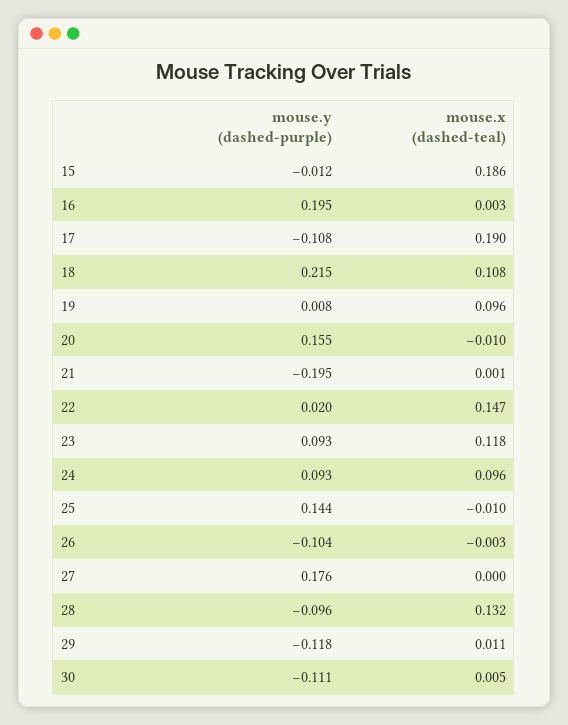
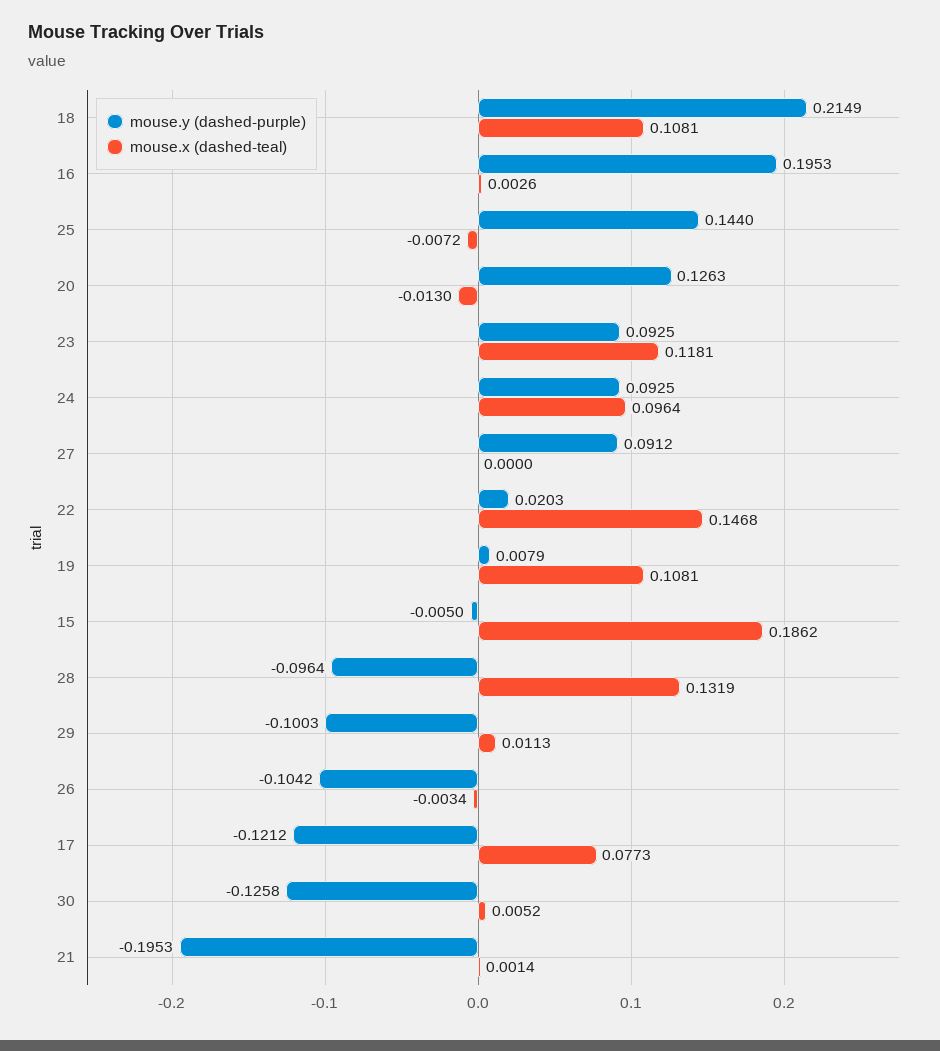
mouse.y (dashed-purple), 15: -0.012 -> -0.005
mouse.y (dashed-purple), 17: -0.108 -> -0.1212
mouse.x (dashed-teal), 17: 0.19 -> 0.0773
mouse.x (dashed-teal), 19: 0.096 -> 0.1081
mouse.y (dashed-purple), 20: 0.155 -> 0.1263
mouse.x (dashed-teal), 20: -0.01 -> -0.013
mouse.x (dashed-teal), 25: -0.01 -> -0.0072
mouse.y (dashed-purple), 27: 0.176 -> 0.0912
mouse.y (dashed-purple), 29: -0.118 -> -0.1003
mouse.y (dashed-purple), 30: -0.111 -> -0.1258

